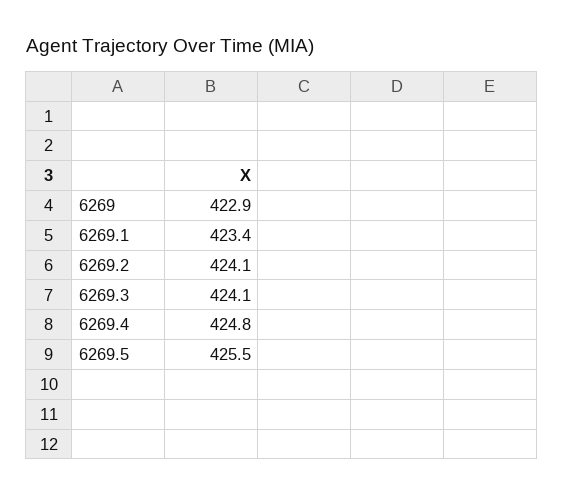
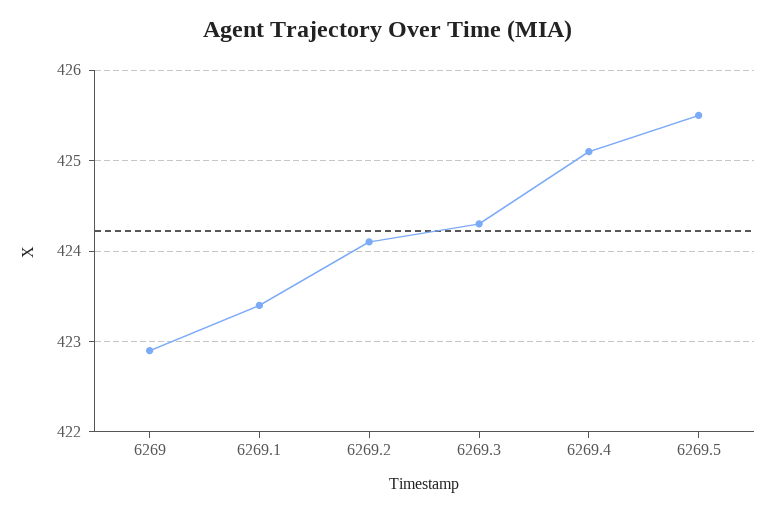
6269.3: 424.1 -> 424.3
6269.4: 424.8 -> 425.1

